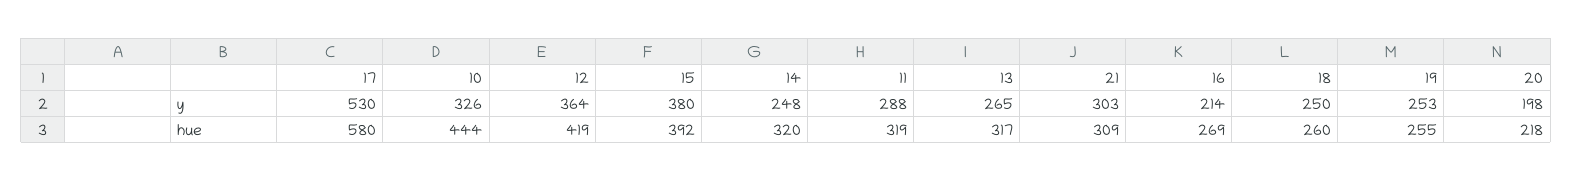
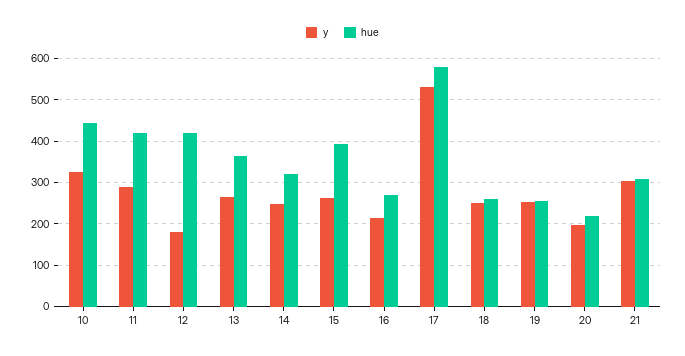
y, 12: 364 -> 180
y, 15: 380 -> 260
hue, 11: 319 -> 420
hue, 13: 317 -> 360

